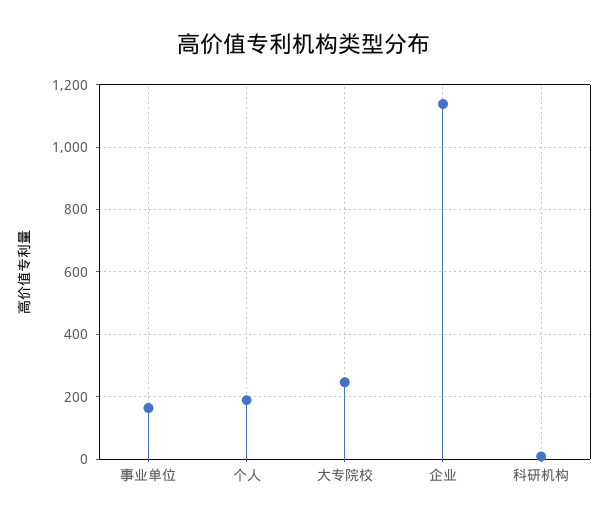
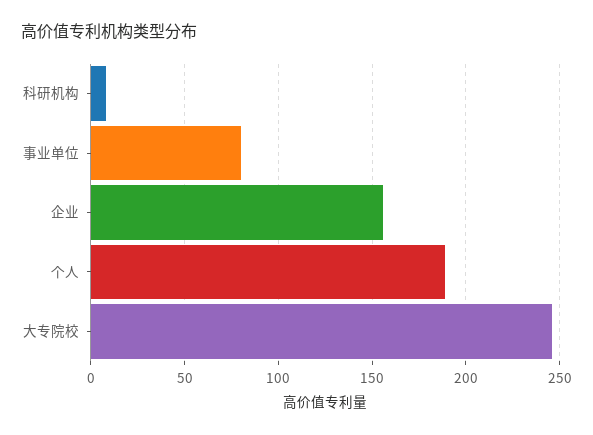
事业单位: 160 -> 80
企业: 1140 -> 155

